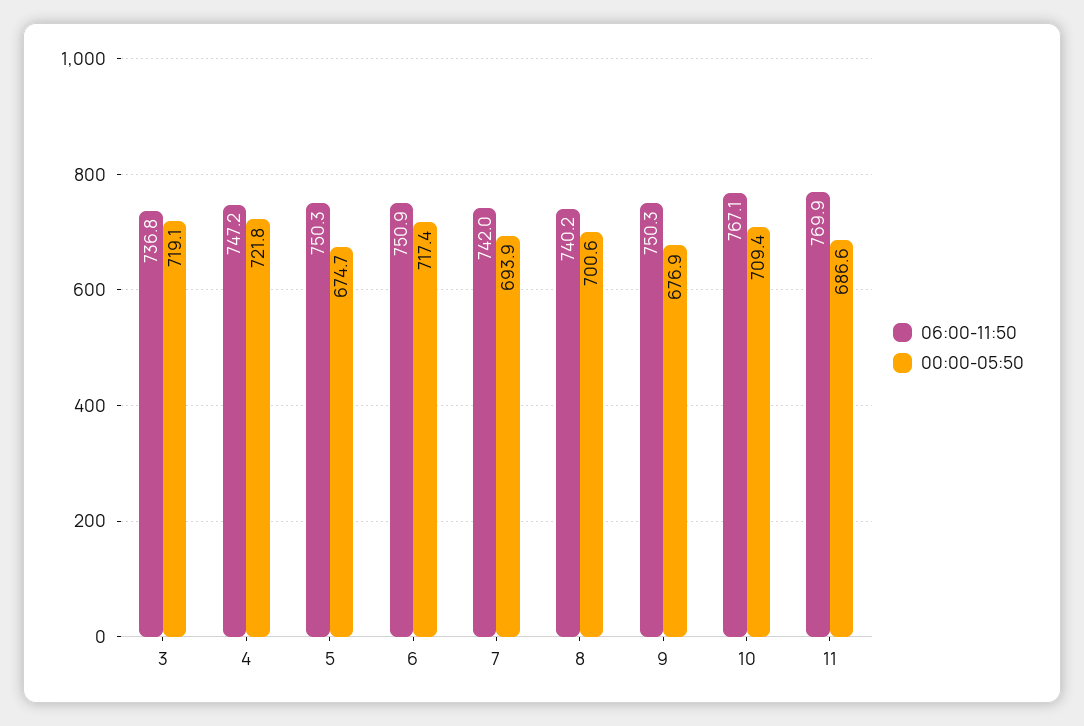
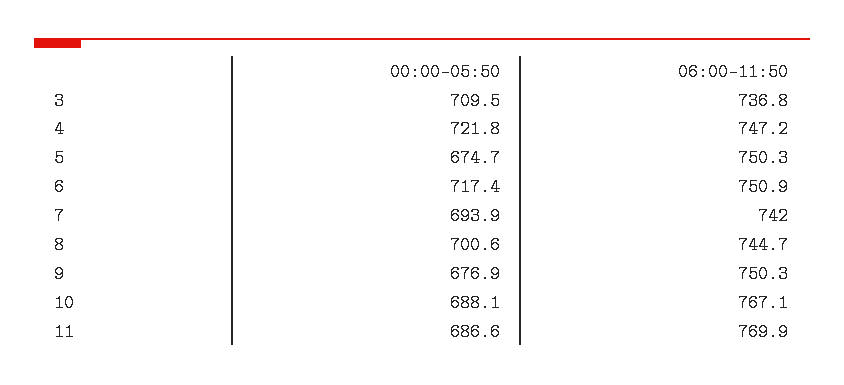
00:00-05:50, 3: 719.1 -> 709.5
06:00-11:50, 8: 740.2 -> 744.7
00:00-05:50, 10: 709.4 -> 688.1

